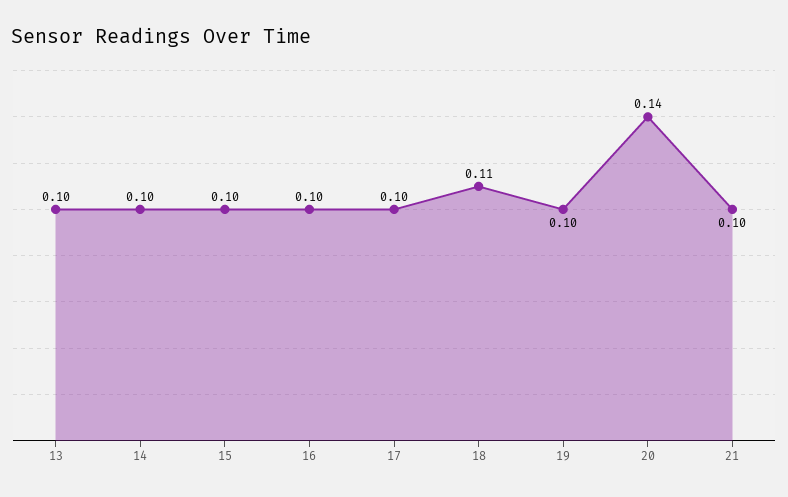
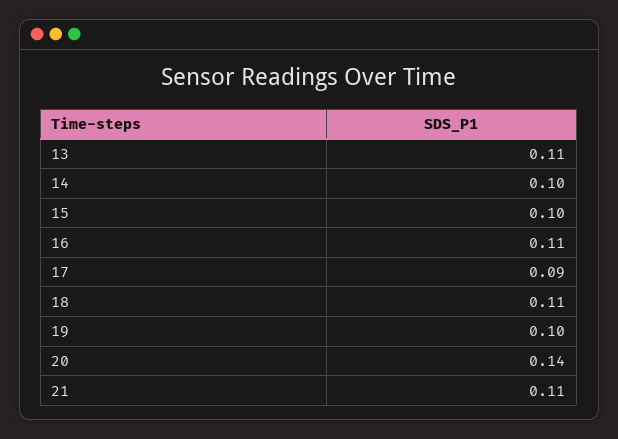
13: 0.1 -> 0.11
16: 0.1 -> 0.11
17: 0.1 -> 0.09
21: 0.1 -> 0.11

